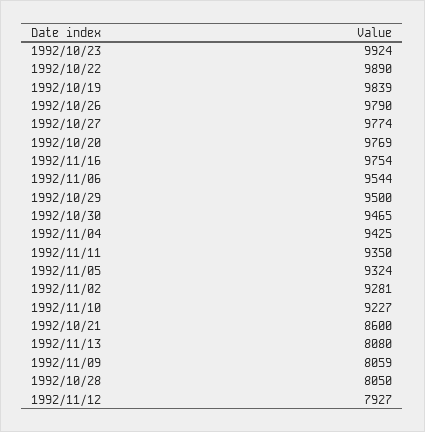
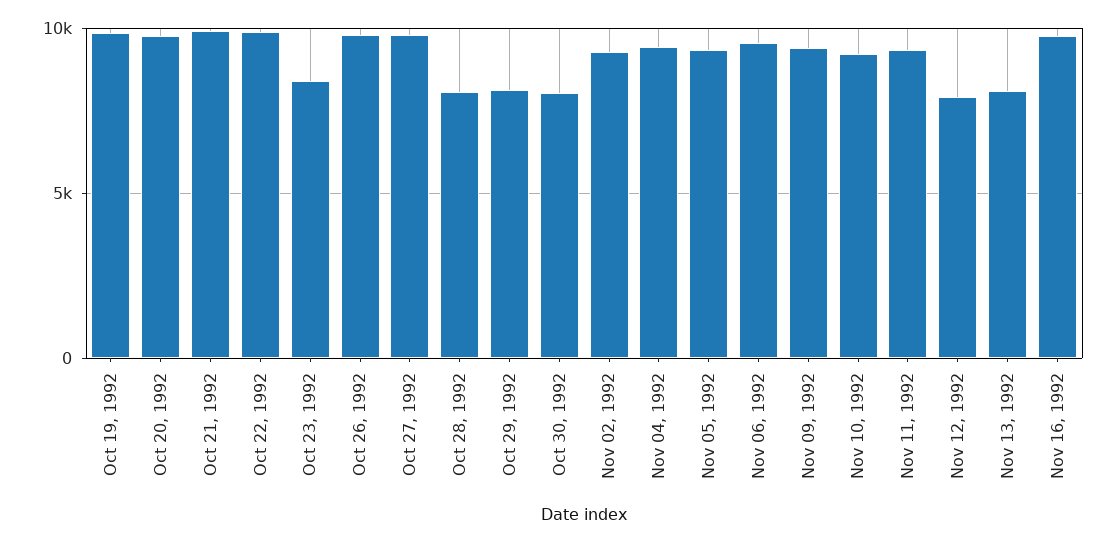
1992/10/23: 9924 -> 8500
1992/10/29: 9500 -> 8000
1992/10/30: 9465 -> 8000
1992/10/21: 8600 -> 10000
1992/11/09: 8059 -> 9500

